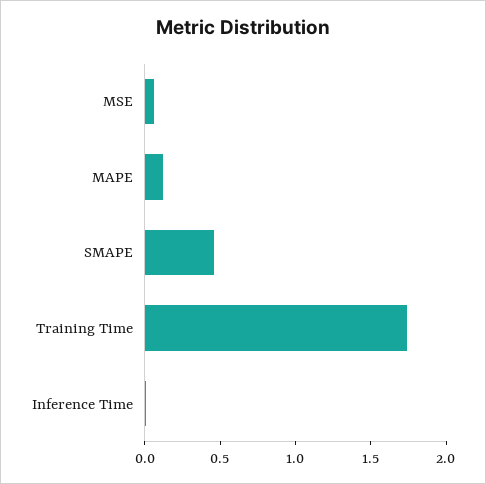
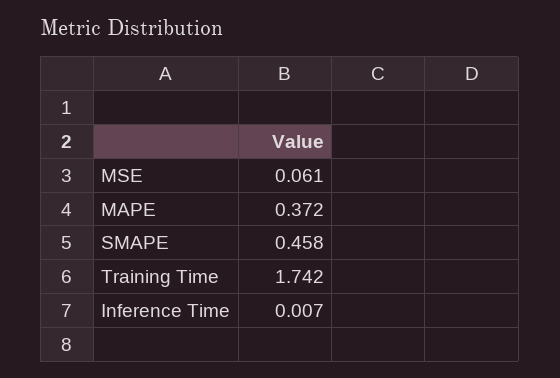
MAPE: 0.1 -> 0.372

